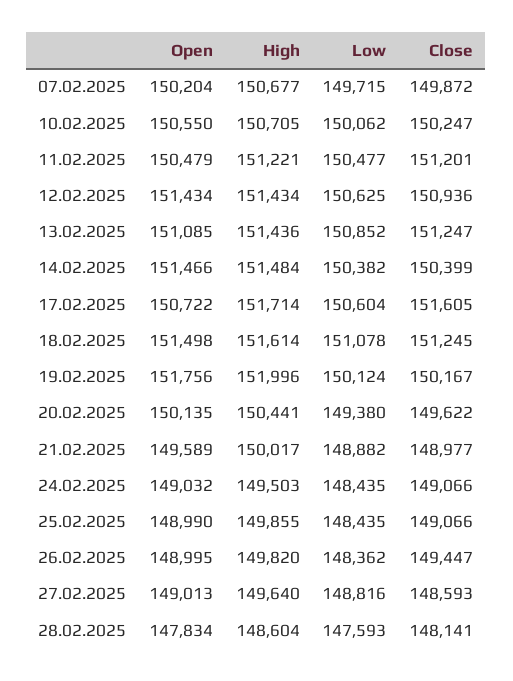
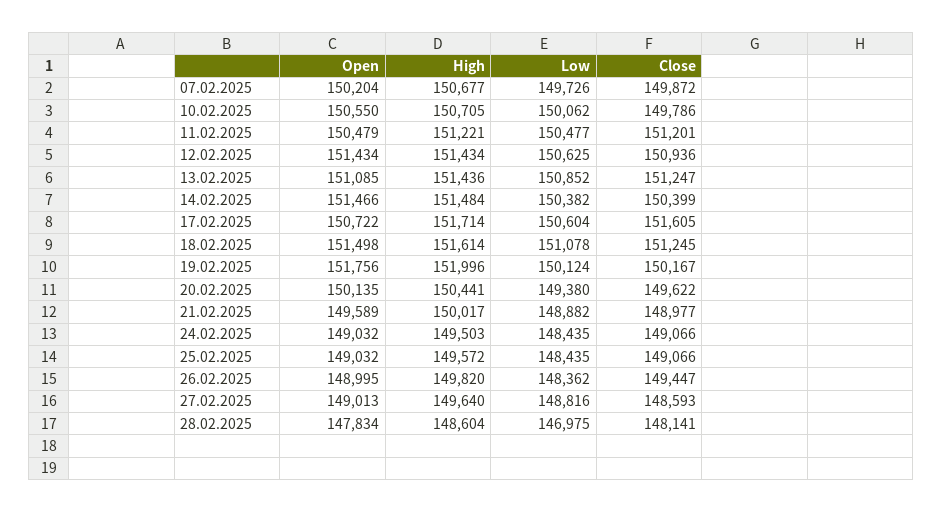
Low, 07.02.2025: 149715 -> 149726
Close, 10.02.2025: 150247 -> 149786
Open, 25.02.2025: 148990 -> 149032
High, 25.02.2025: 149855 -> 149572
Low, 28.02.2025: 147593 -> 146975

